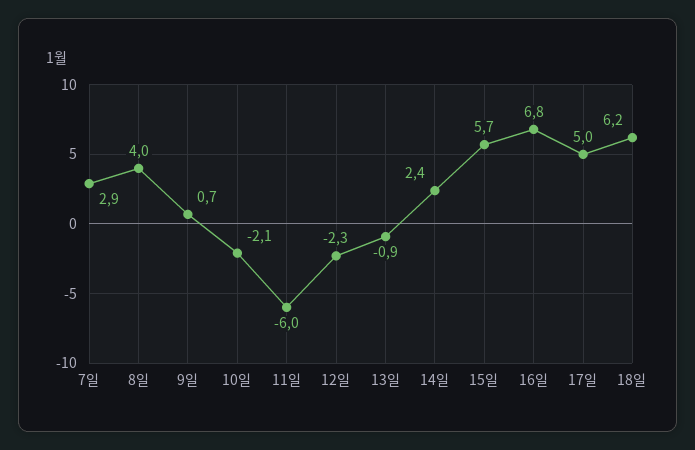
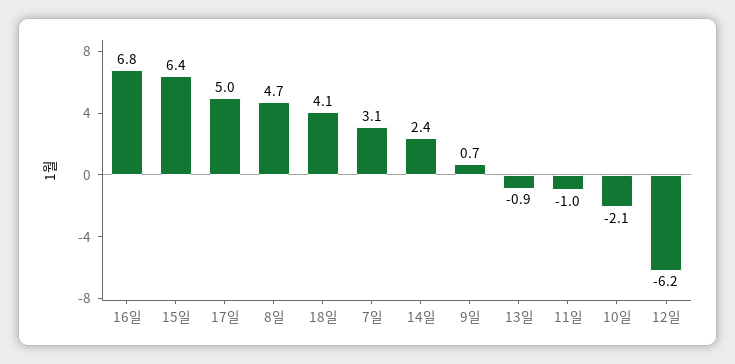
7일: 2.9 -> 3.1
8일: 4 -> 4.7
11일: -6 -> -1
12일: -2.3 -> -6.2
15일: 5.7 -> 6.4
18일: 6.2 -> 4.1

